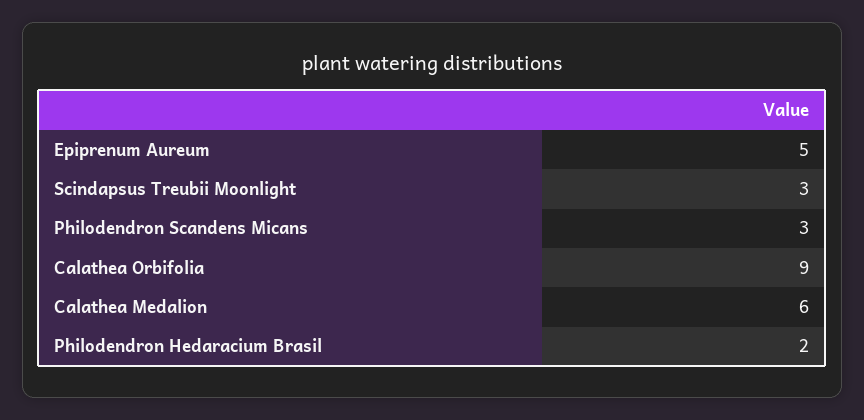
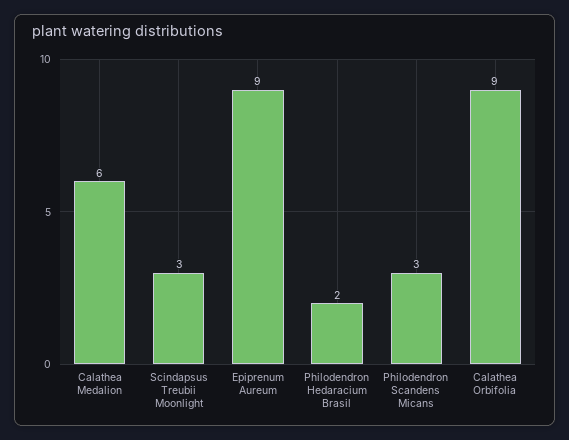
Epiprenum Aureum: 5 -> 9

